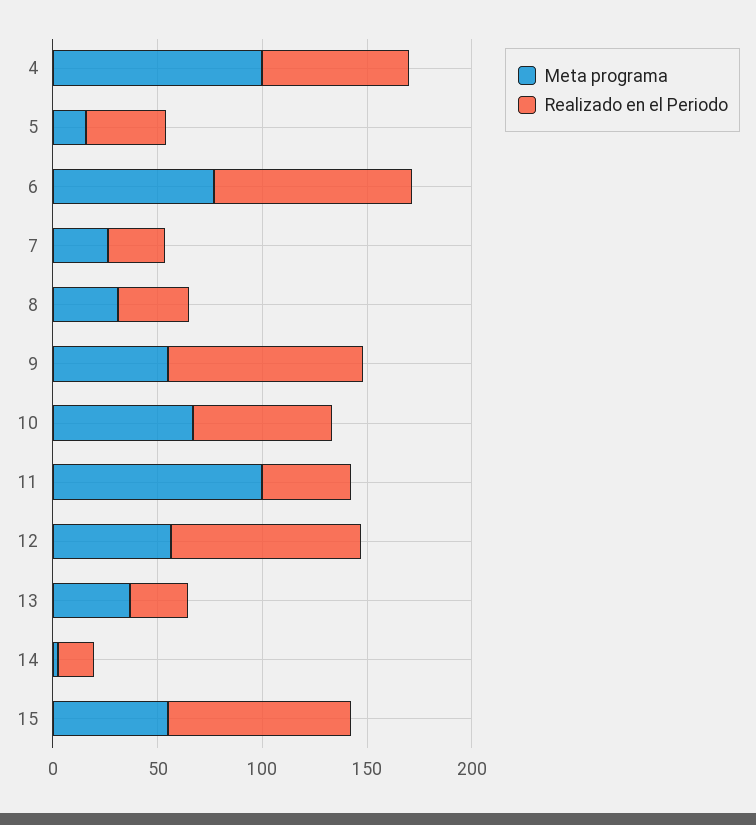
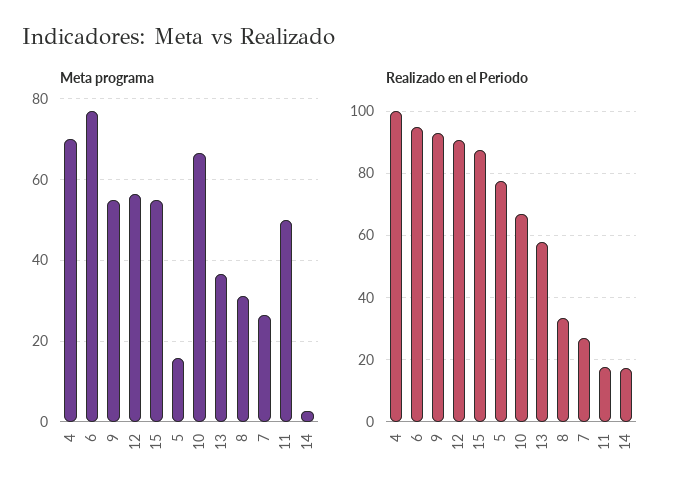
Meta programa, 4: 100 -> 70
Realizado en el Periodo, 4: 70 -> 100
Realizado en el Periodo, 5: 40 -> 78
Meta programa, 11: 100 -> 50
Realizado en el Periodo, 11: 40 -> 18
Realizado en el Periodo, 13: 30 -> 58

